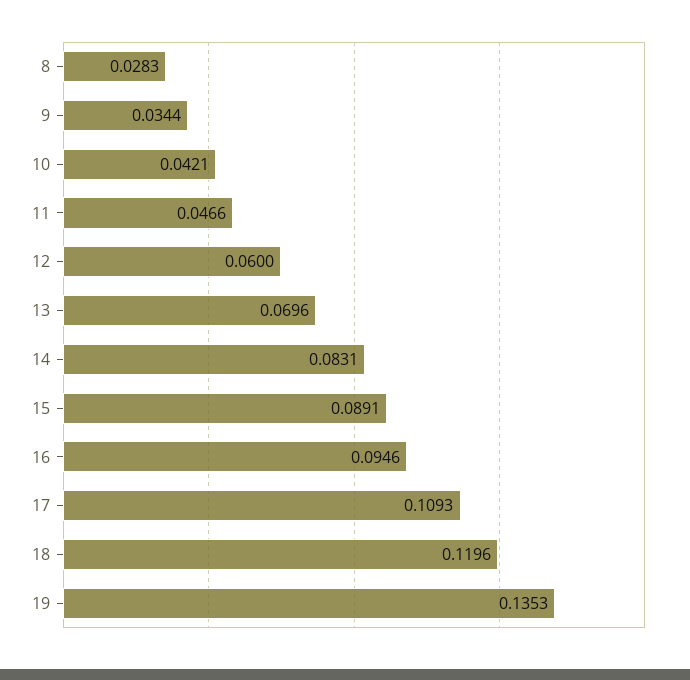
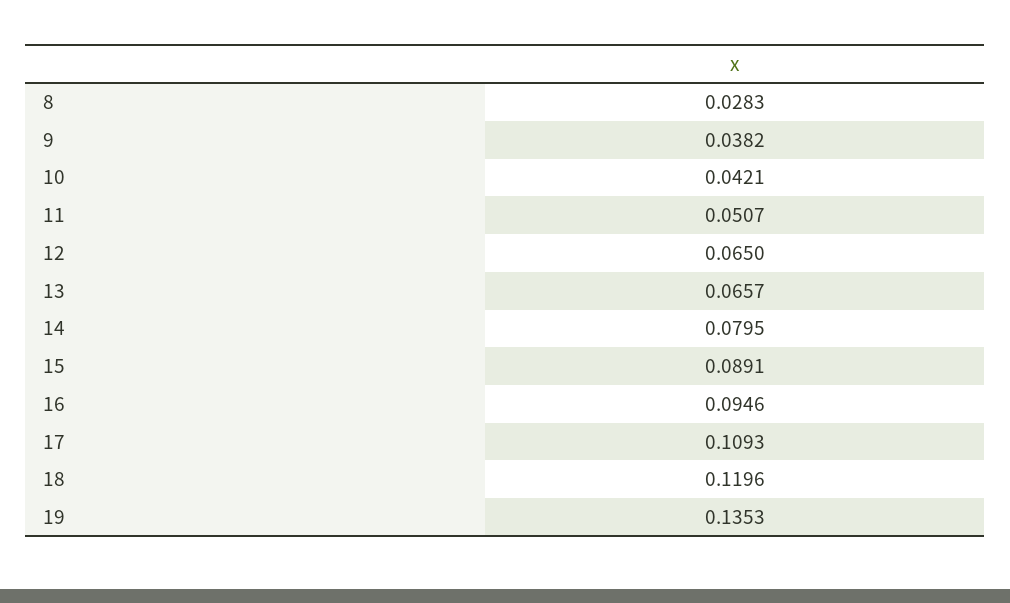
9: 0.0344 -> 0.0382
11: 0.0466 -> 0.0507
12: 0.06 -> 0.065
13: 0.0696 -> 0.0657
14: 0.0831 -> 0.0795

